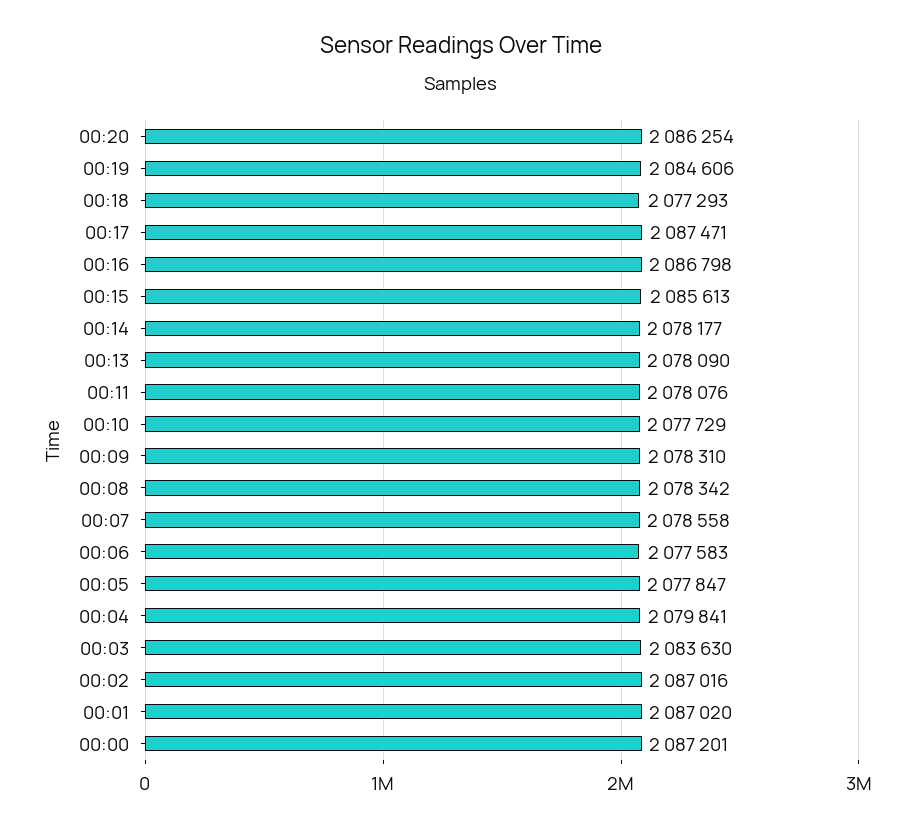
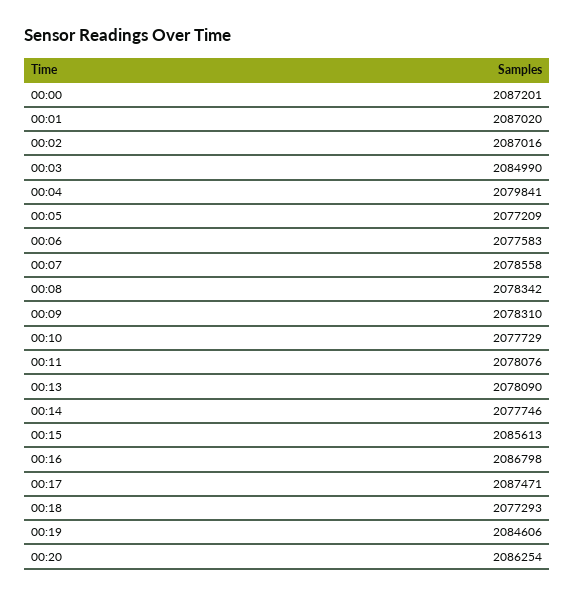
00:14: 2078177 -> 2077746
00:05: 2077847 -> 2077209
00:03: 2083630 -> 2084990

